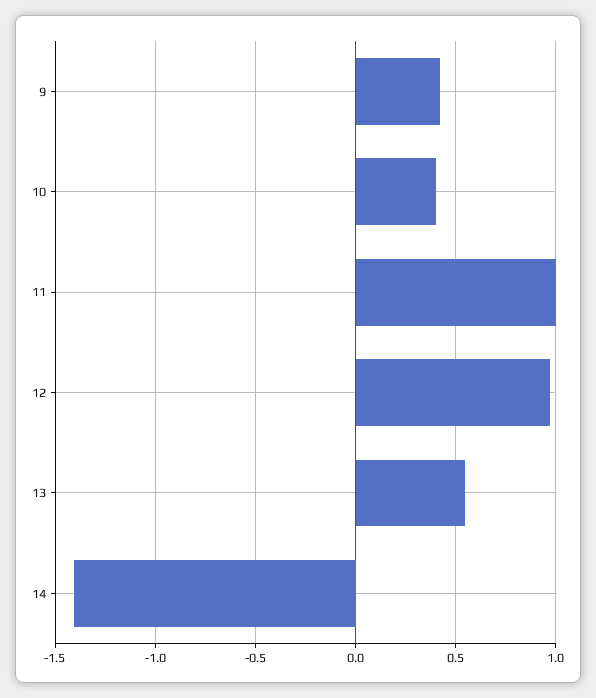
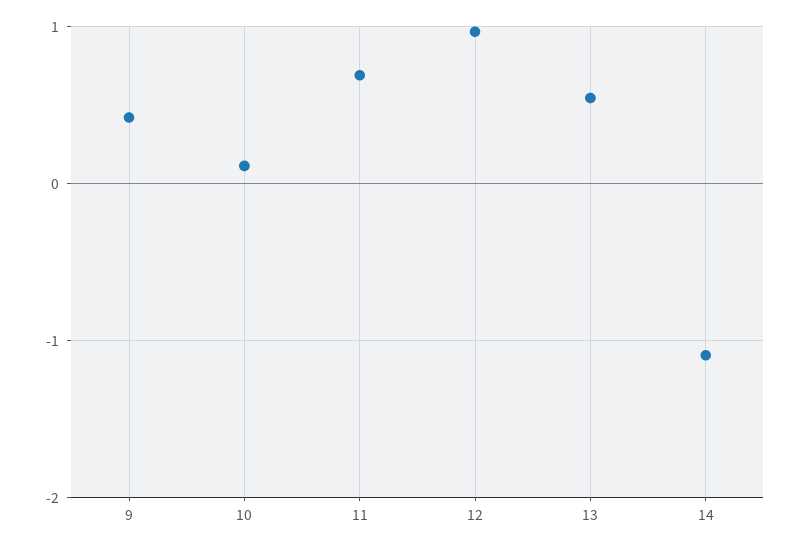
10: 0.4 -> 0.1
11: 1 -> 0.7
14: -1.4 -> -1.1

